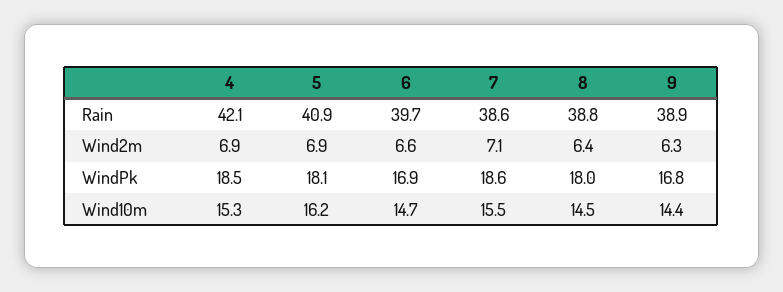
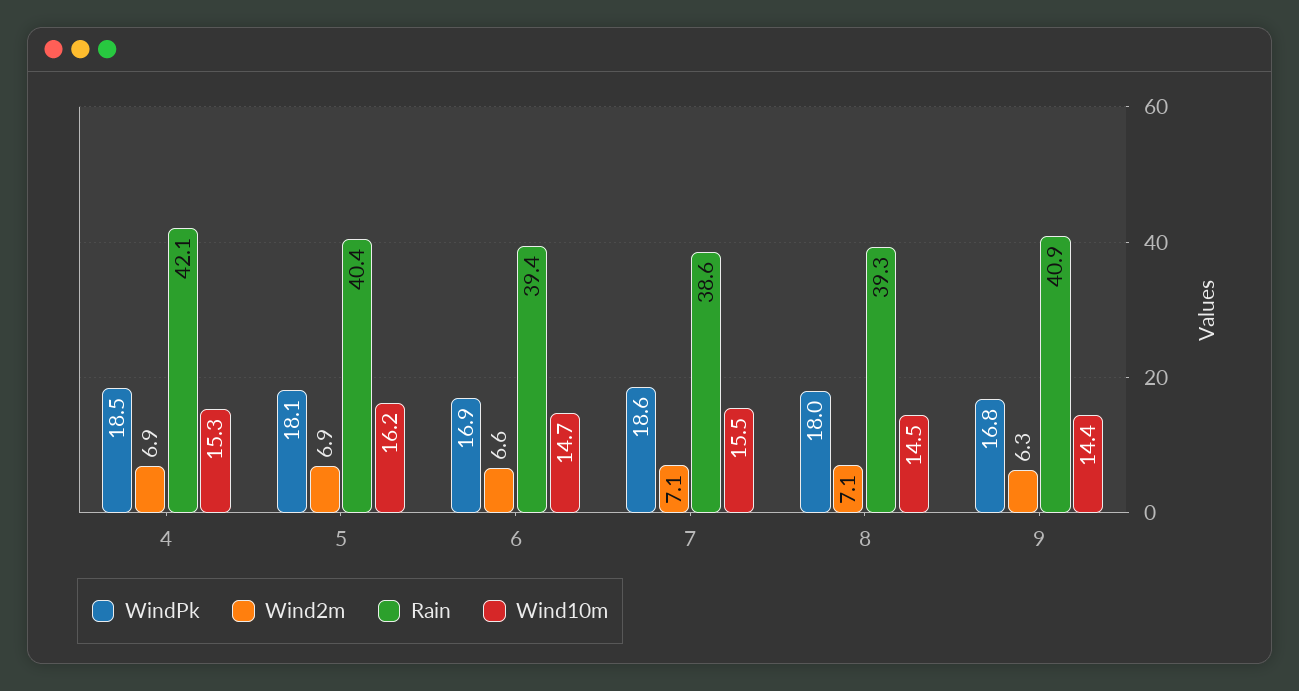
Rain, 5: 40.9 -> 40.4
Rain, 6: 39.7 -> 39.4
Rain, 8: 38.8 -> 39.3
Rain, 9: 38.9 -> 40.9
Wind2m, 8: 6.4 -> 7.1

